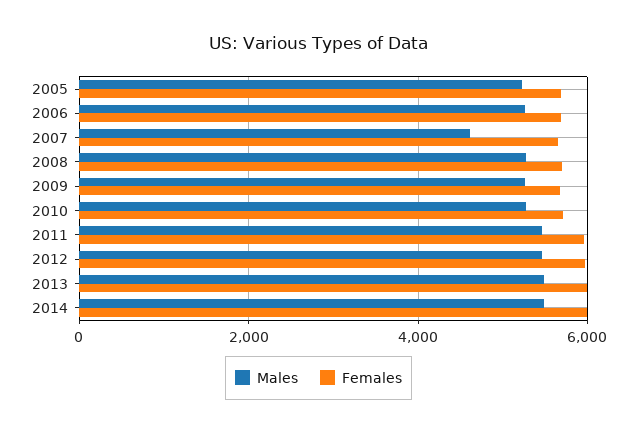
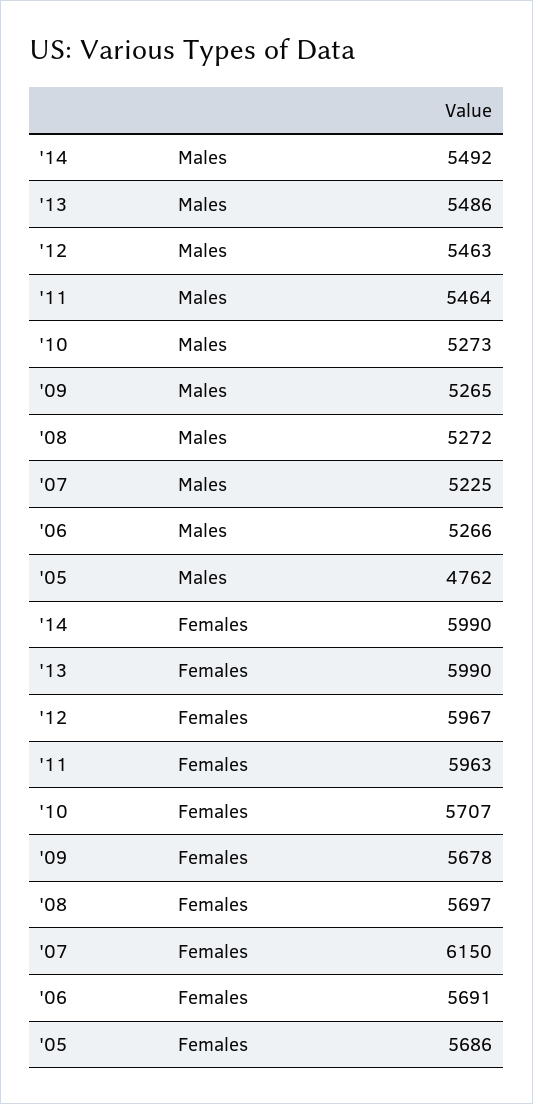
Males, 2005: 5200 -> 4762
Males, 2007: 4600 -> 5225
Females, 2007: 5600 -> 6150

